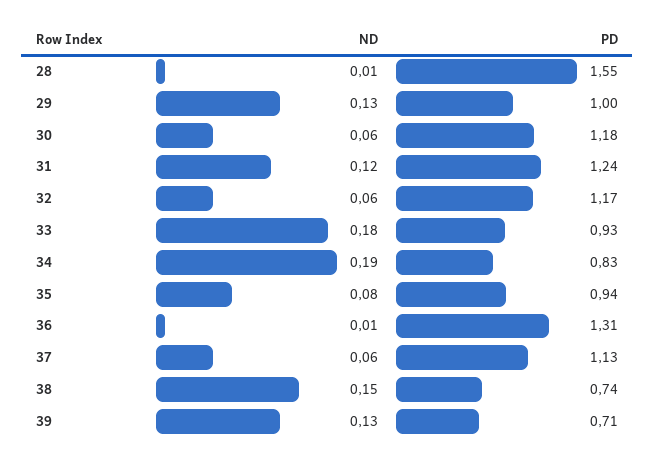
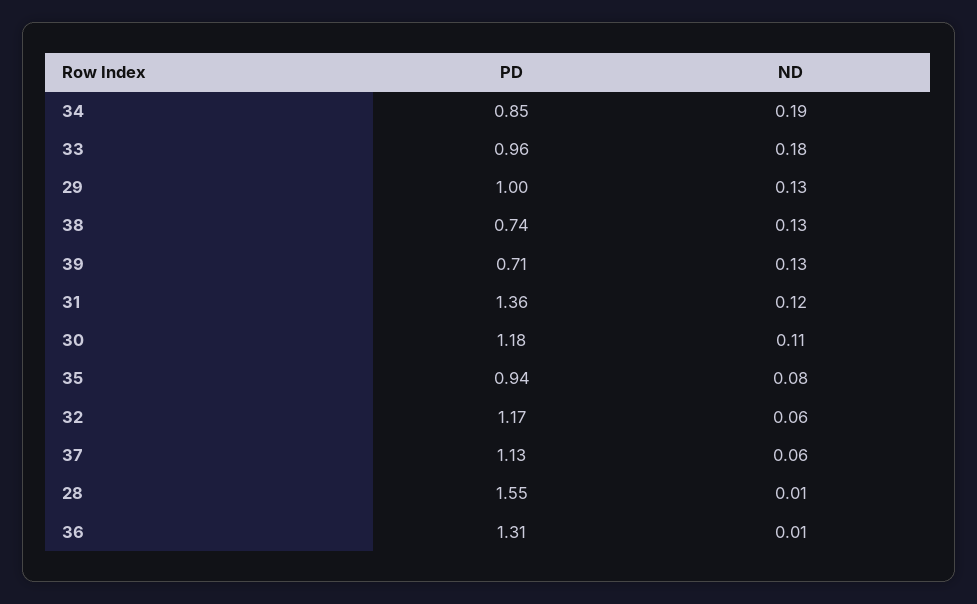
ND, 30: 0.06 -> 0.11
PD, 31: 1.24 -> 1.36
PD, 33: 0.93 -> 0.96
PD, 34: 0.83 -> 0.85
ND, 38: 0.15 -> 0.13

